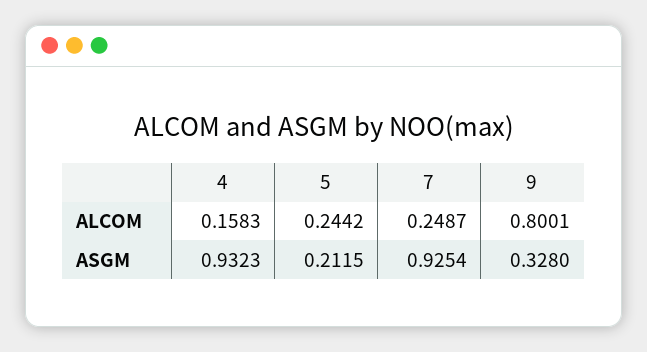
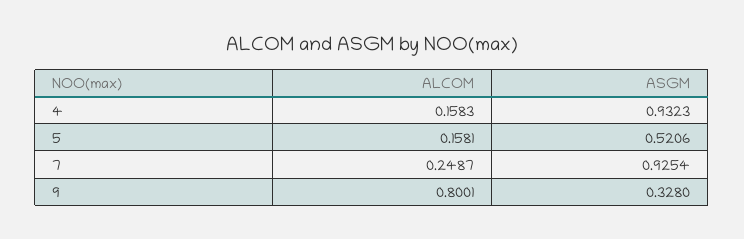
5, ALCOM: 0.2442 -> 0.1581
5, ASGM: 0.2115 -> 0.5206

